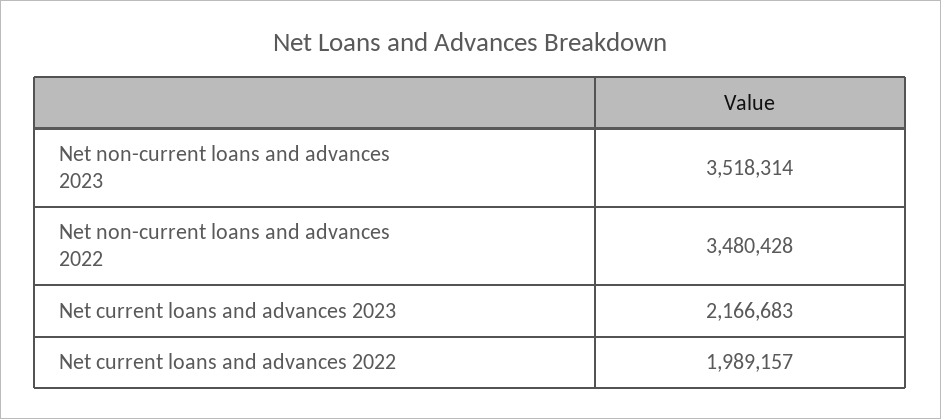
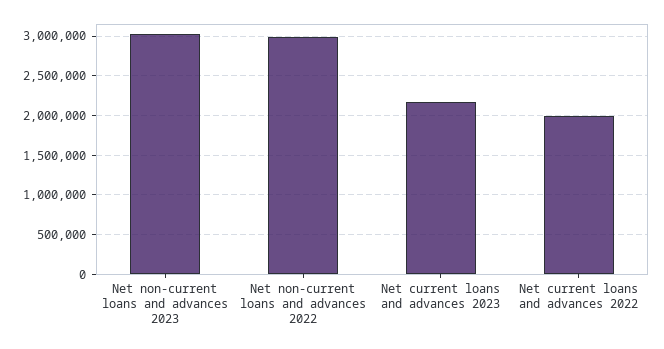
Net non-current loans and advances 2023: 3518314 -> 3000000
Net non-current loans and advances 2022: 3480428 -> 3000000

